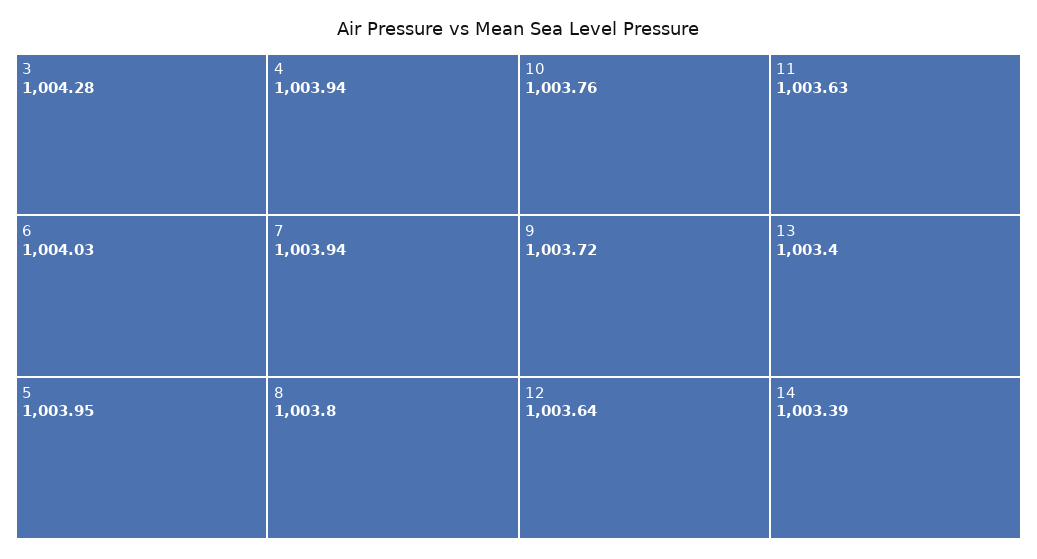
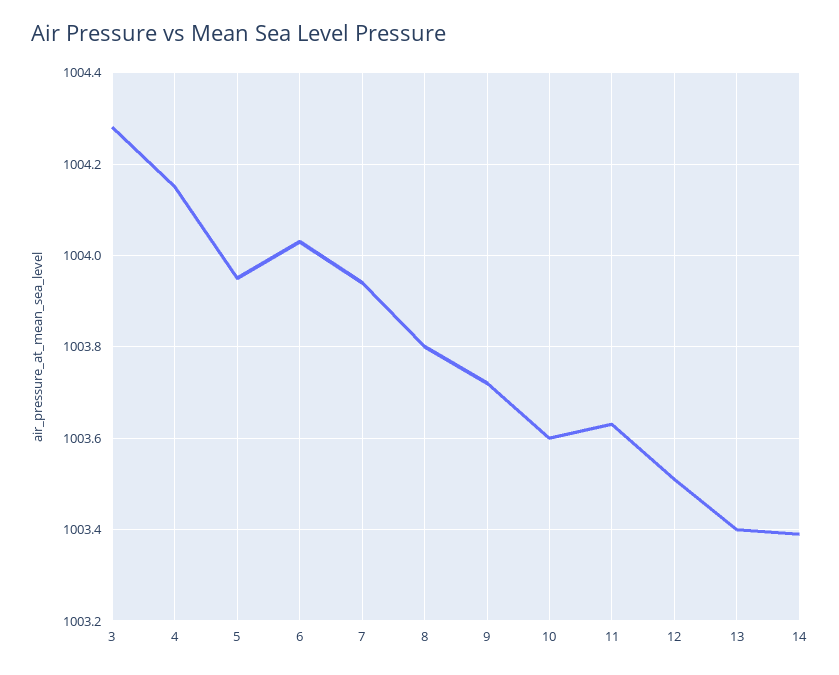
4: 1003.94 -> 1004.15
10: 1003.76 -> 1003.6
12: 1003.64 -> 1003.5

